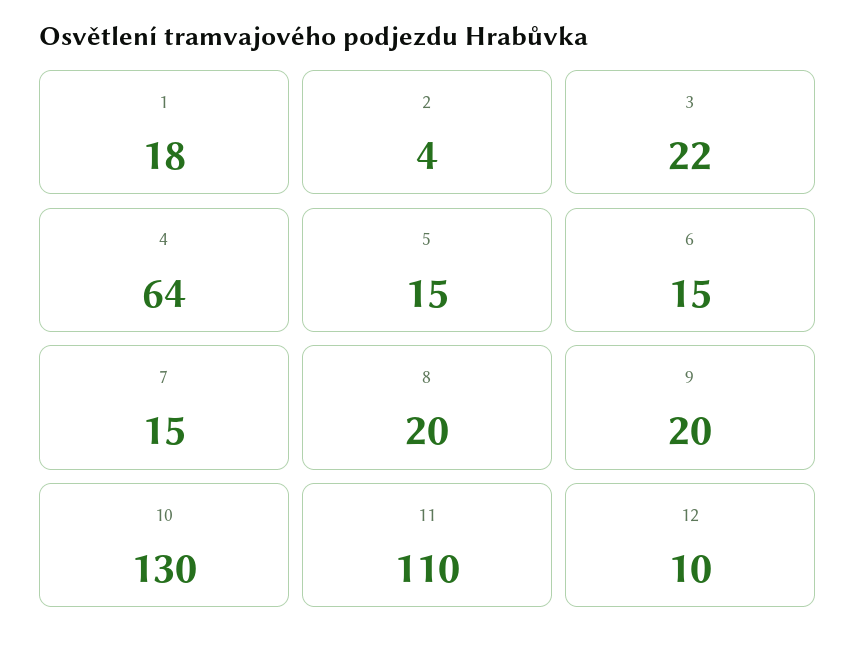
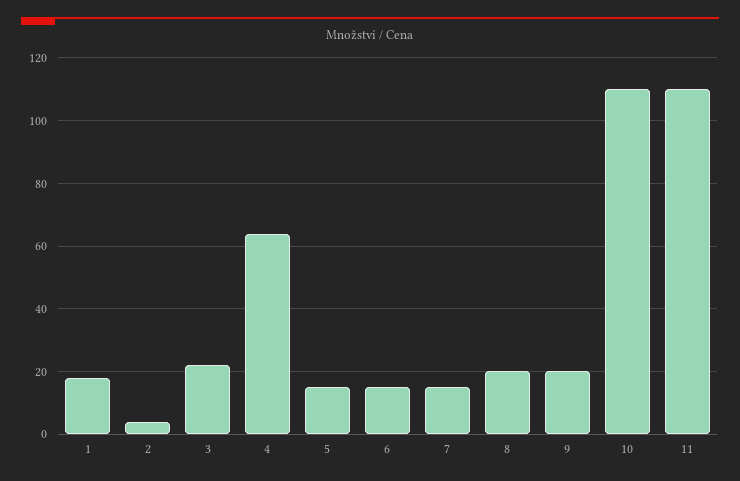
10: 130 -> 110
12: 10 -> none

